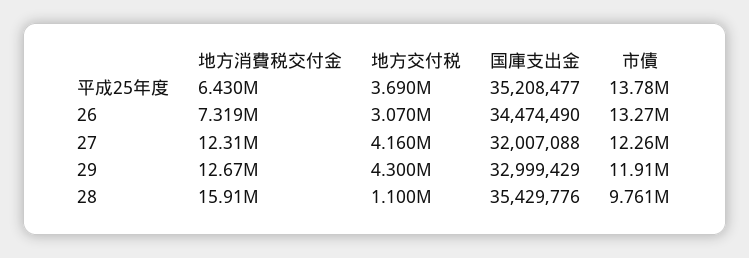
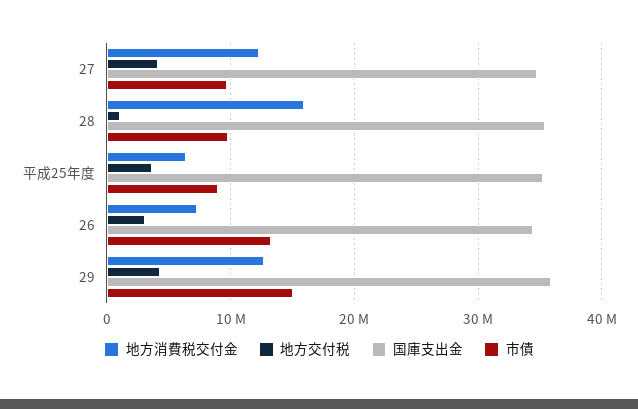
市債, 平成25年度: 13780000 -> 9000000
国庫支出金, 27: 32007088 -> 35000000
市債, 27: 12260000 -> 10000000
国庫支出金, 29: 32999429 -> 36000000
市債, 29: 11910000 -> 15000000

